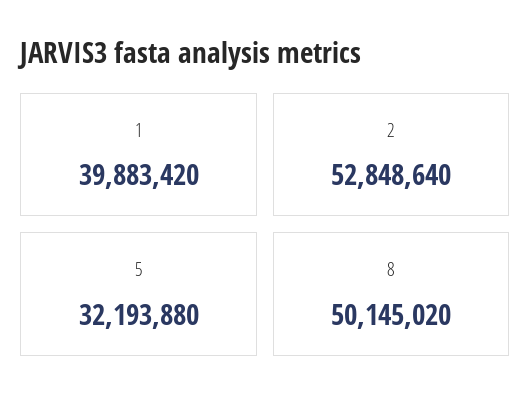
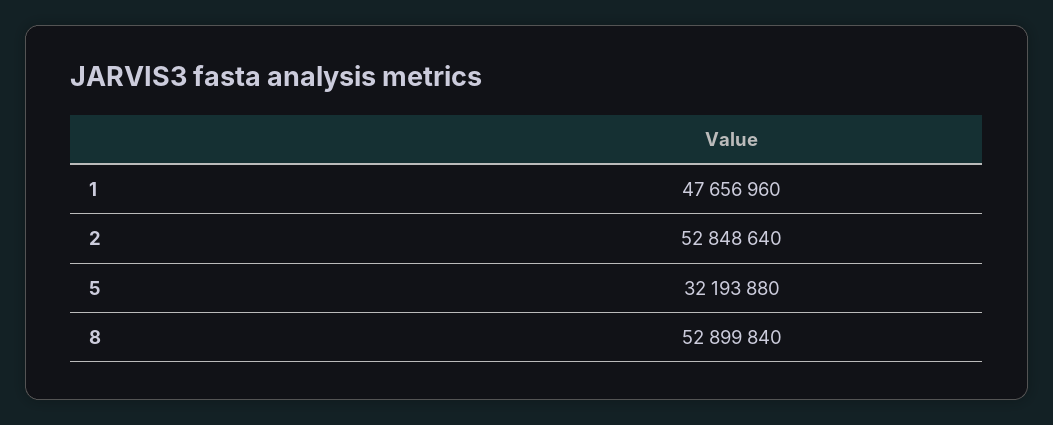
1: 39883420 -> 47656960
8: 50145020 -> 52899840

